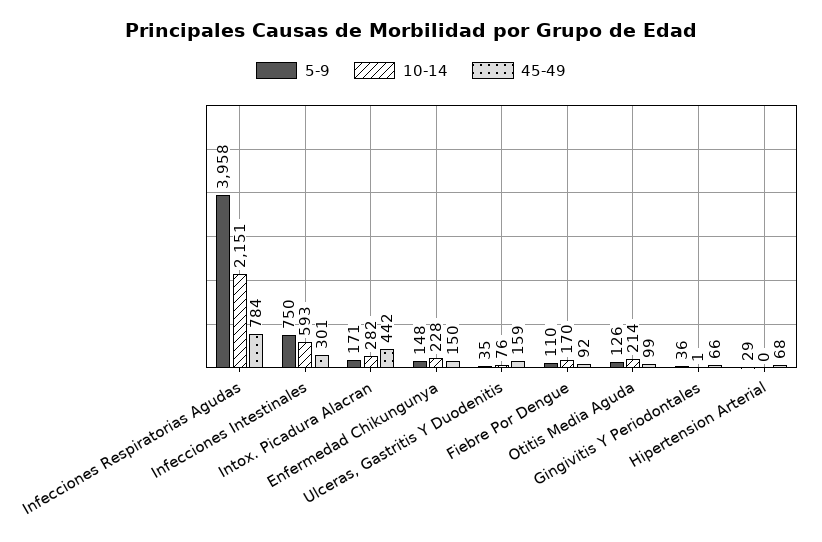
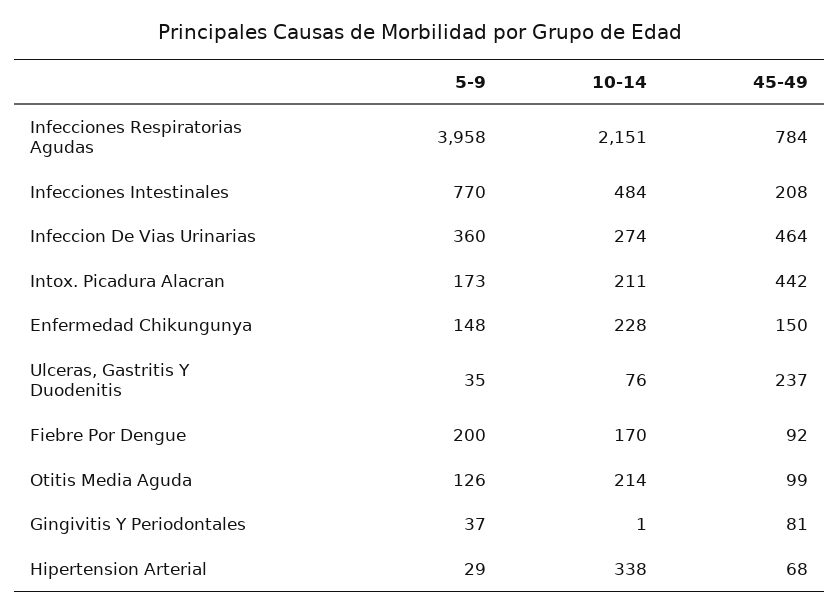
5-9, Infecciones Intestinales: 750 -> 770
10-14, Infecciones Intestinales: 593 -> 484
45-49, Infecciones Intestinales: 301 -> 208
5-9, Intox. Picadura Alacran: 171 -> 173
10-14, Intox. Picadura Alacran: 282 -> 211
45-49, Ulceras, Gastritis Y Duodenitis: 159 -> 237
5-9, Fiebre Por Dengue: 110 -> 200
5-9, Gingivitis Y Periodontales: 36 -> 37
45-49, Gingivitis Y Periodontales: 66 -> 81
10-14, Hipertension Arterial: 0 -> 338
5-9, Infeccion De Vias Urinarias: none -> 360
10-14, Infeccion De Vias Urinarias: none -> 274
45-49, Infeccion De Vias Urinarias: none -> 464

